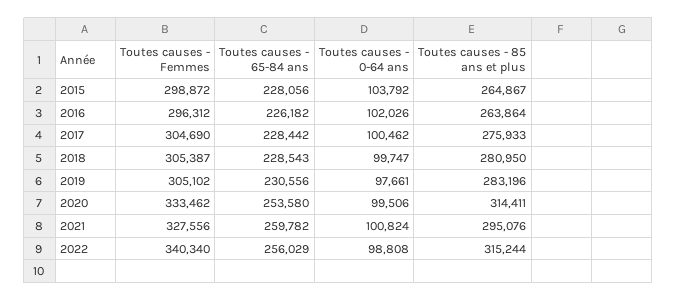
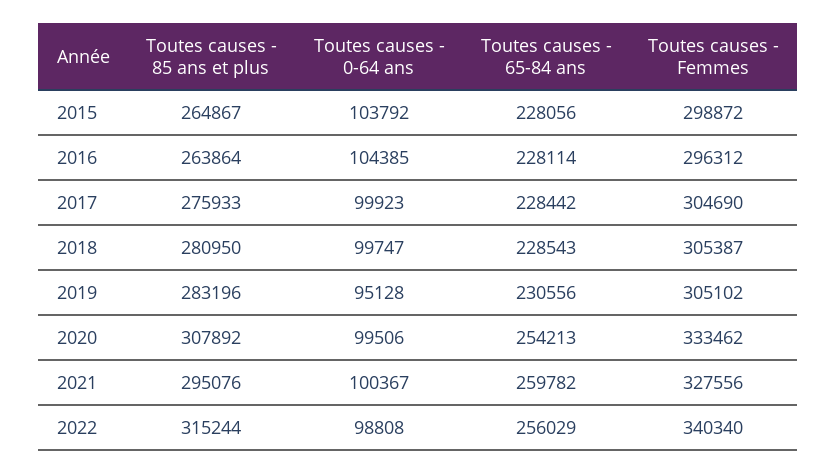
Toutes causes - 65-84 ans, 2016: 226182 -> 228114
Toutes causes - 0-64 ans, 2016: 102026 -> 104385
Toutes causes - 0-64 ans, 2017: 100462 -> 99923
Toutes causes - 0-64 ans, 2019: 97661 -> 95128
Toutes causes - 65-84 ans, 2020: 253580 -> 254213
Toutes causes - 85 ans et plus, 2020: 314411 -> 307892
Toutes causes - 0-64 ans, 2021: 100824 -> 100367

